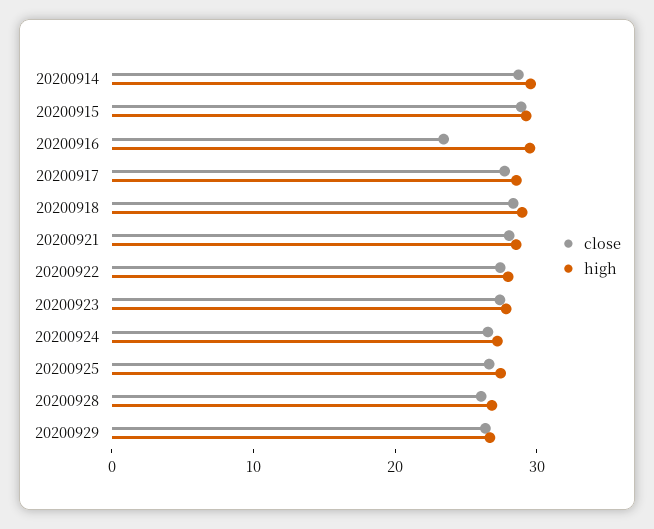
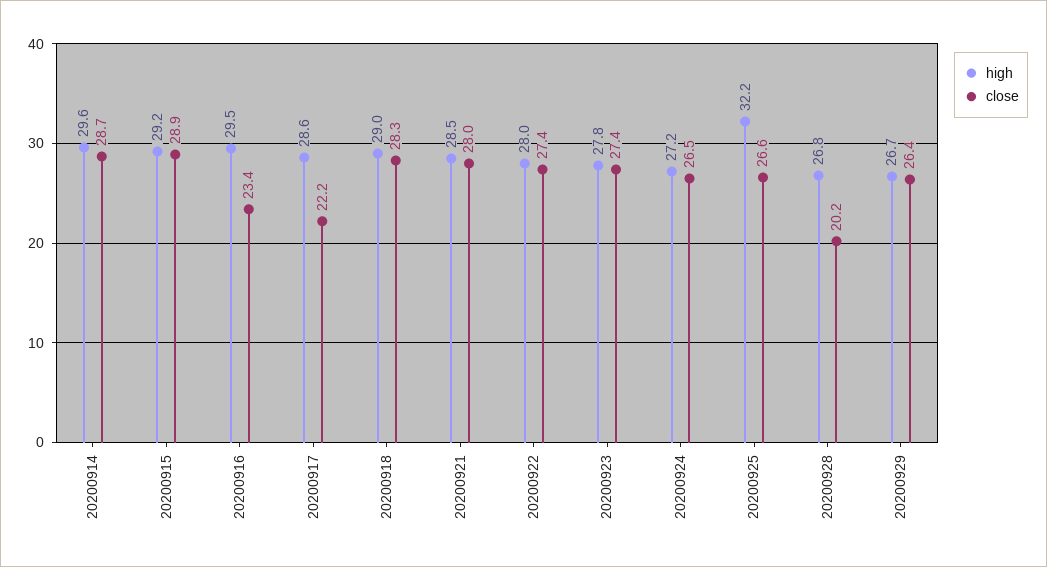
close, 20200917: 28 -> 22.2
high, 20200925: 28 -> 32.2
close, 20200928: 26 -> 20.2

